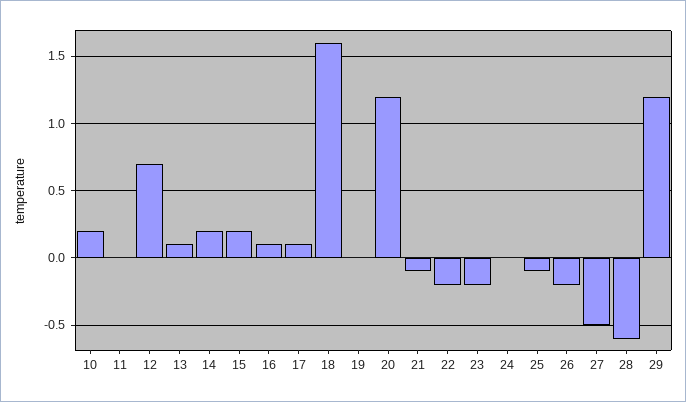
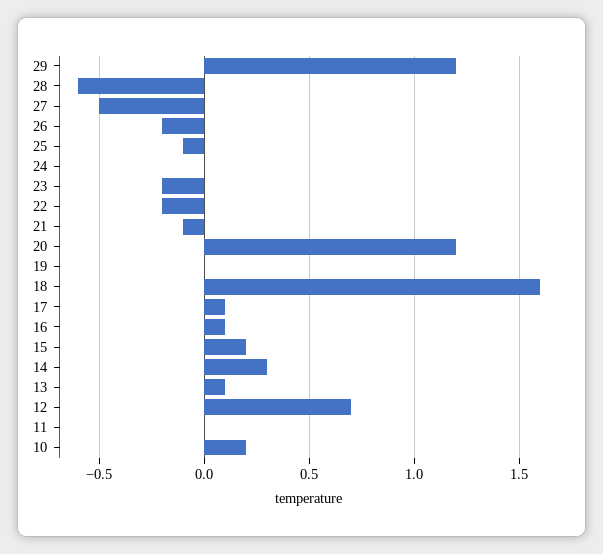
14: 0.2 -> 0.3

